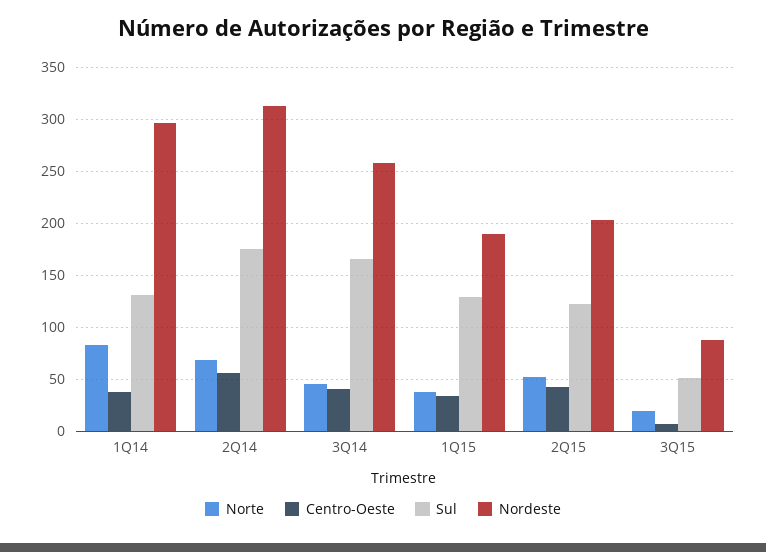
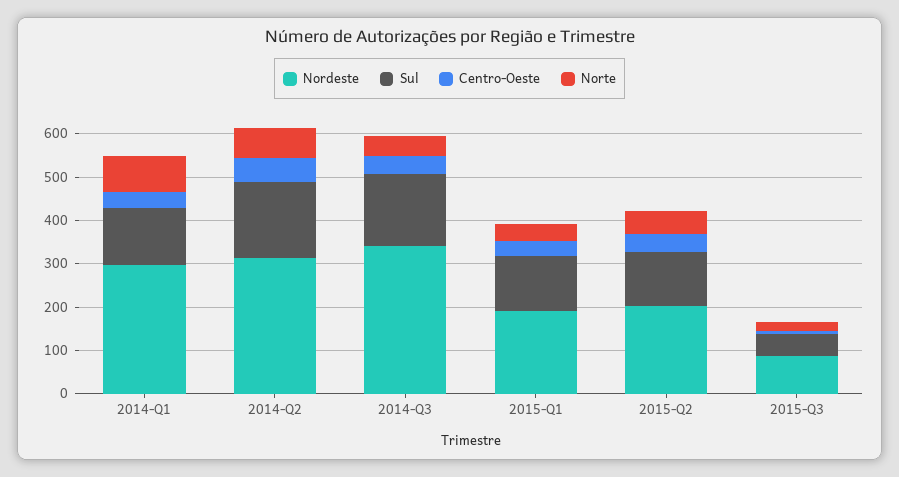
Nordeste, 3Q14: 260 -> 340

